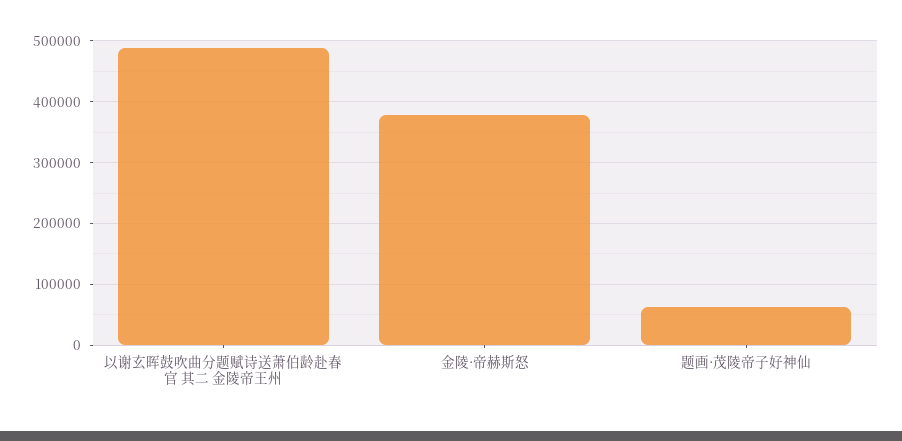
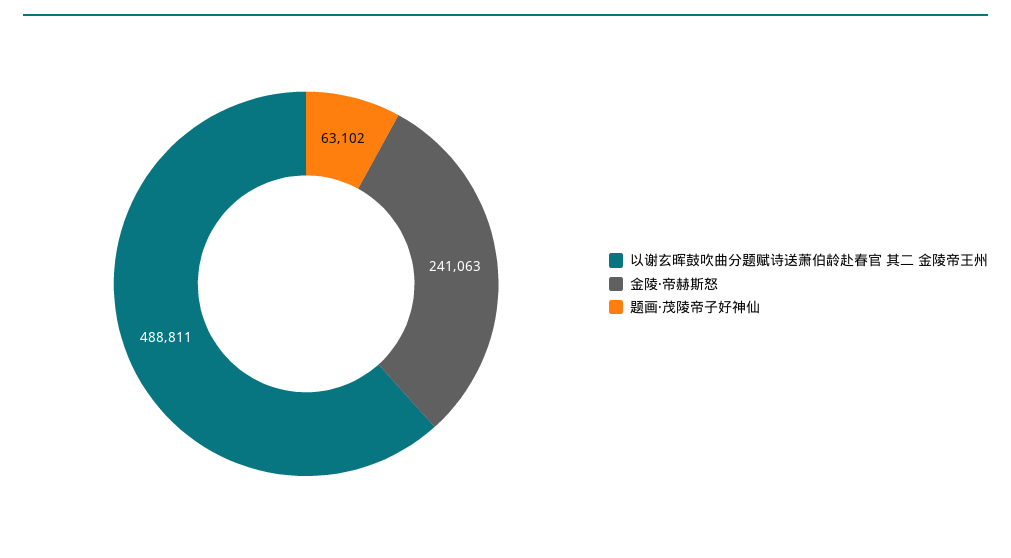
金陵·帝赫斯怒: 380000 -> 241063

